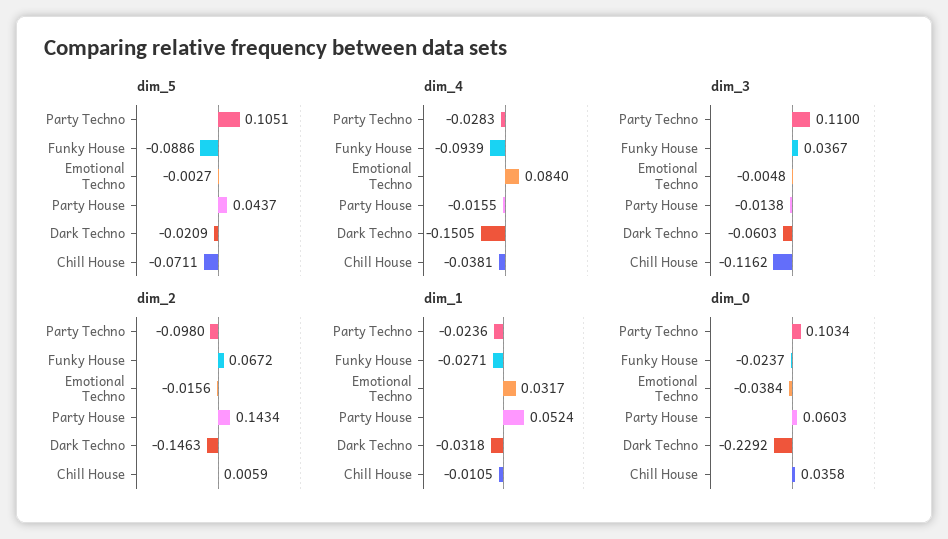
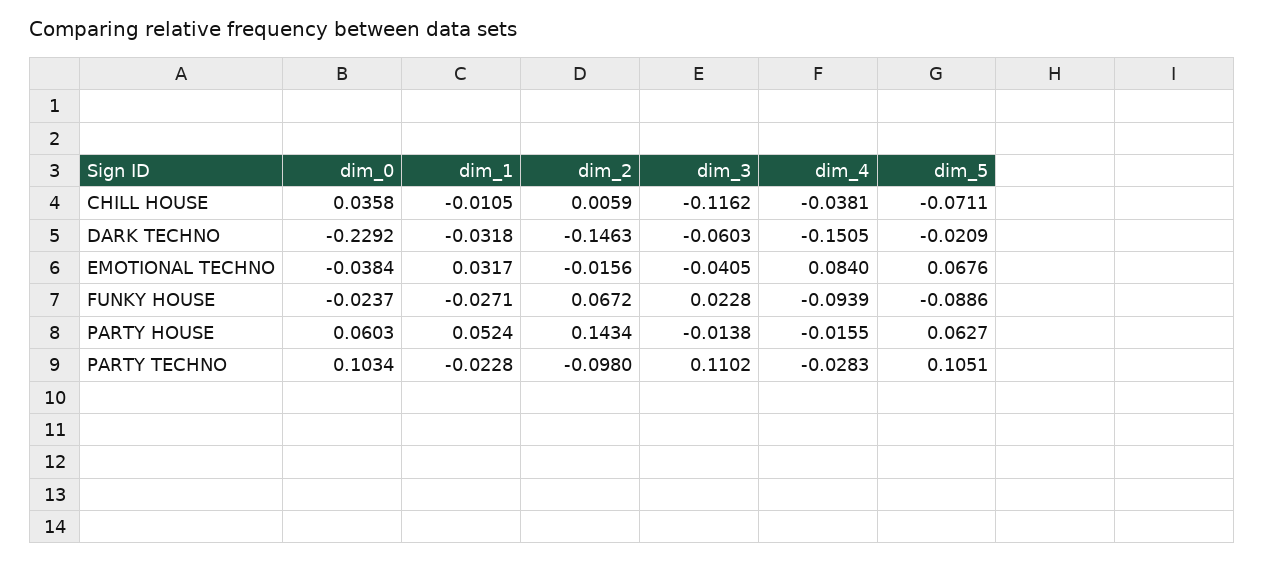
dim_5, Emotional Techno: -0.0027 -> 0.0676
dim_5, Party House: 0.0437 -> 0.0627
dim_3, Party Techno: 0.11 -> 0.1102
dim_3, Funky House: 0.0367 -> 0.0228
dim_3, Emotional Techno: -0.0048 -> -0.0405
dim_1, Party Techno: -0.0236 -> -0.0228

